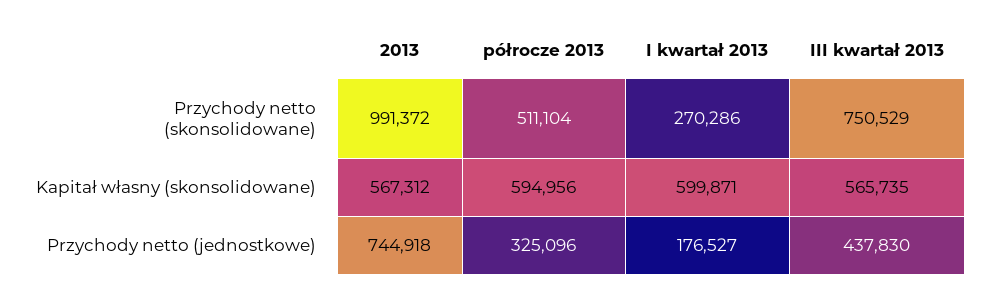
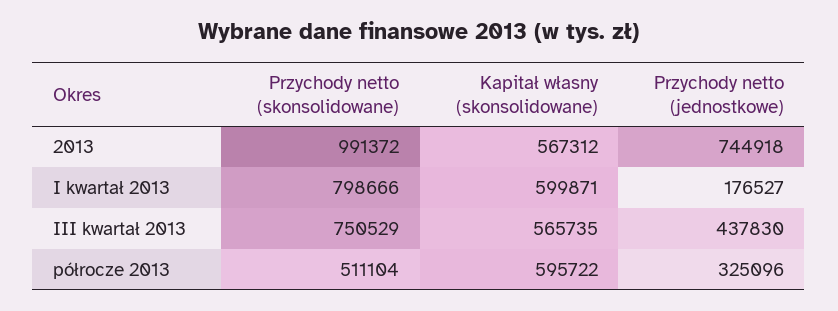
I kwartał 2013, Przychody netto (skonsolidowane): 270286 -> 798666
półrocze 2013, Kapitał własny (skonsolidowane): 594956 -> 595722

